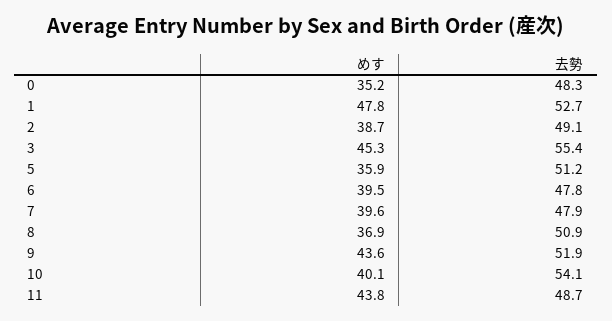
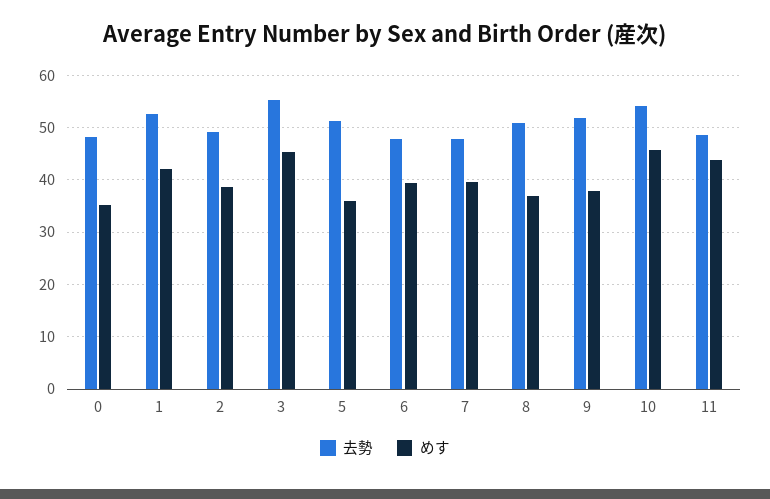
めす, 1: 47.8 -> 42
めす, 9: 43.6 -> 38
めす, 10: 40.1 -> 46

